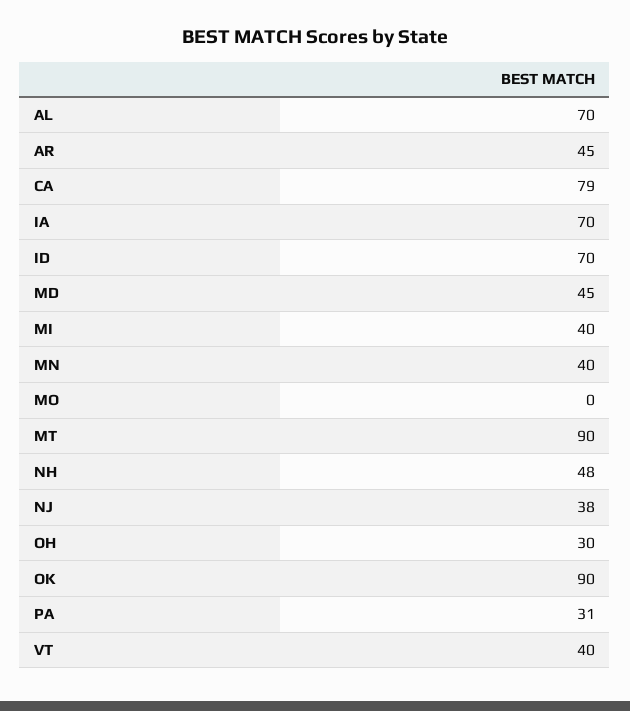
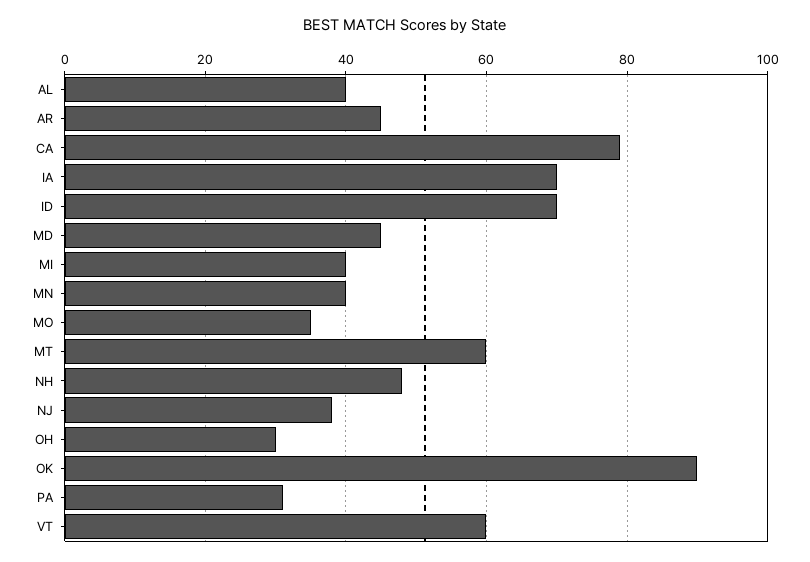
AL: 70 -> 40
MO: 0 -> 35
MT: 90 -> 60
VT: 40 -> 60

